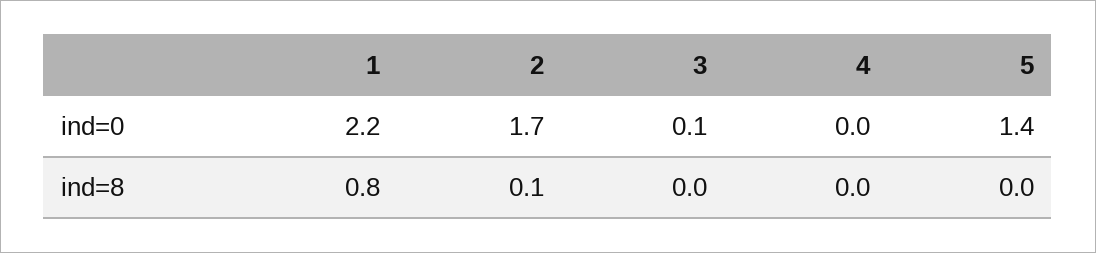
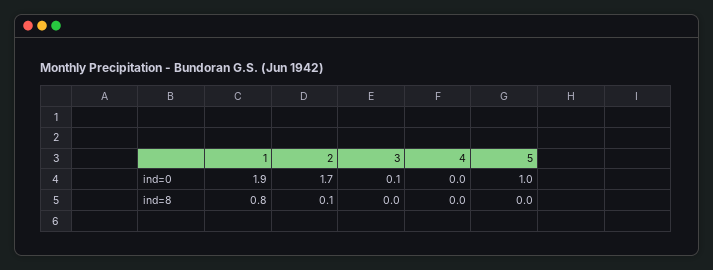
1, ind=0: 2.2 -> 1.9
5, ind=0: 1.4 -> 1

